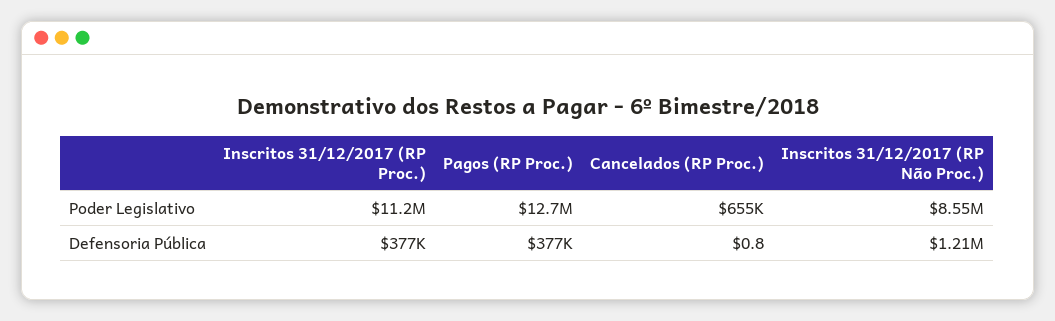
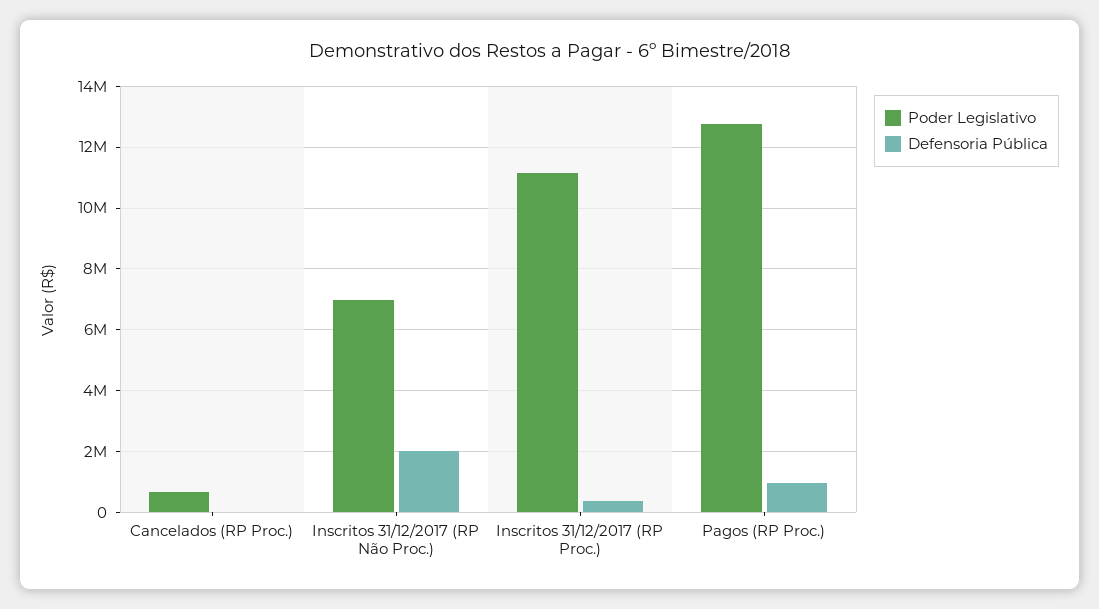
Poder Legislativo, Inscritos 31/12/2017 (RP Não Proc.): 8550000 -> 7000000
Defensoria Pública, Pagos (RP Proc.): 377000 -> 1000000
Defensoria Pública, Inscritos 31/12/2017 (RP Não Proc.): 1210000 -> 2000000

